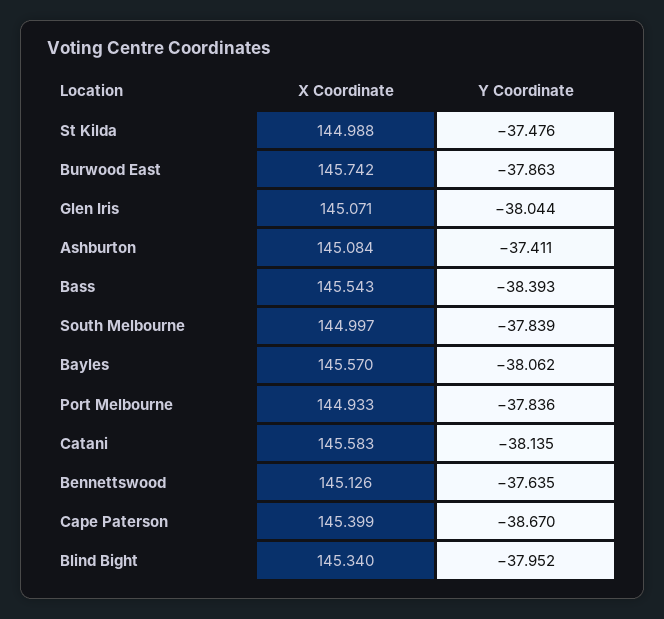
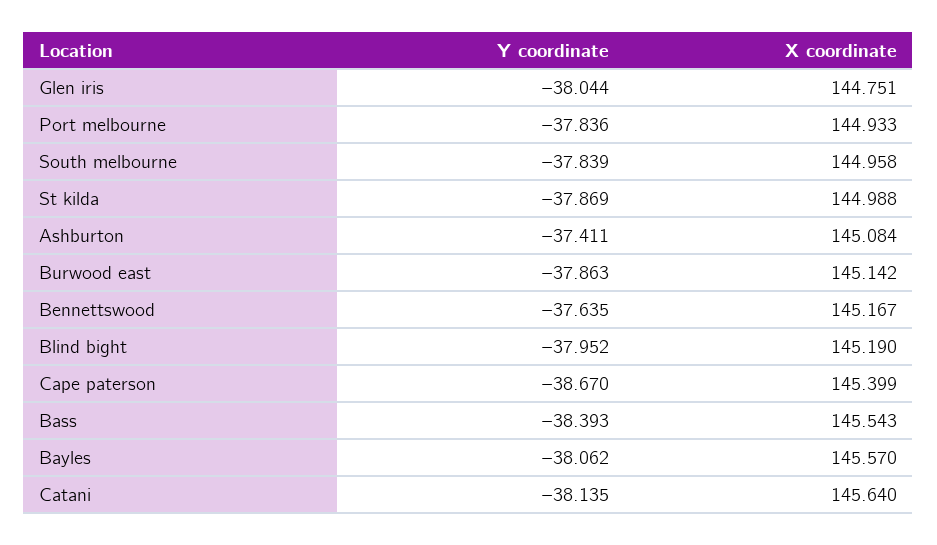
Y Coordinate, St Kilda: -37.476 -> -37.869
X Coordinate, Burwood East: 145.742 -> 145.142
X Coordinate, Glen Iris: 145.071 -> 144.751
X Coordinate, South Melbourne: 144.997 -> 144.958
X Coordinate, Catani: 145.583 -> 145.64
X Coordinate, Bennettswood: 145.126 -> 145.167
X Coordinate, Blind Bight: 145.34 -> 145.19

